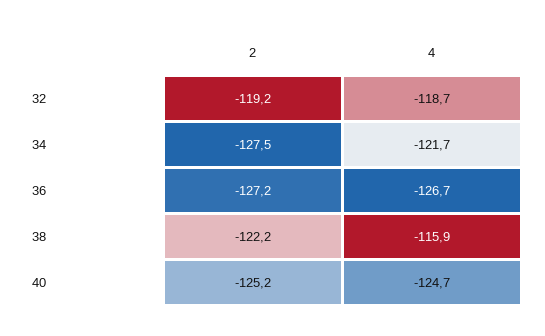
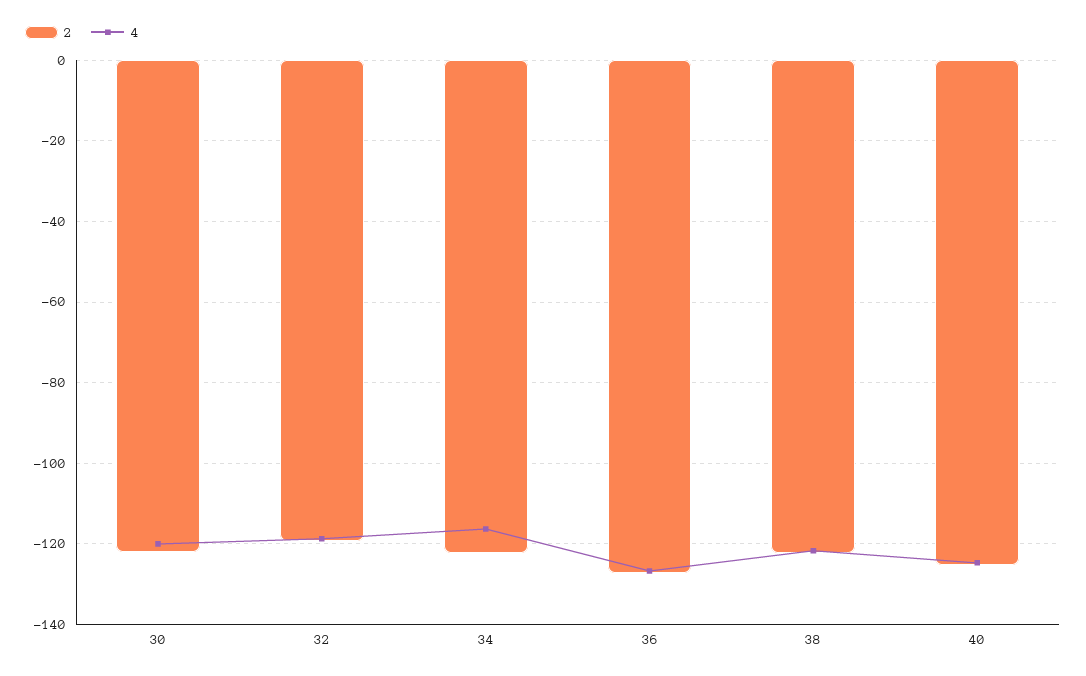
2, 34: -127.5 -> -122
4, 34: -121.7 -> -116
4, 38: -115.9 -> -122
2, 30: none -> -122
4, 30: none -> -120

